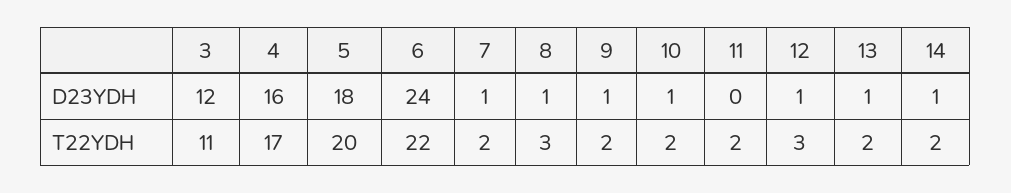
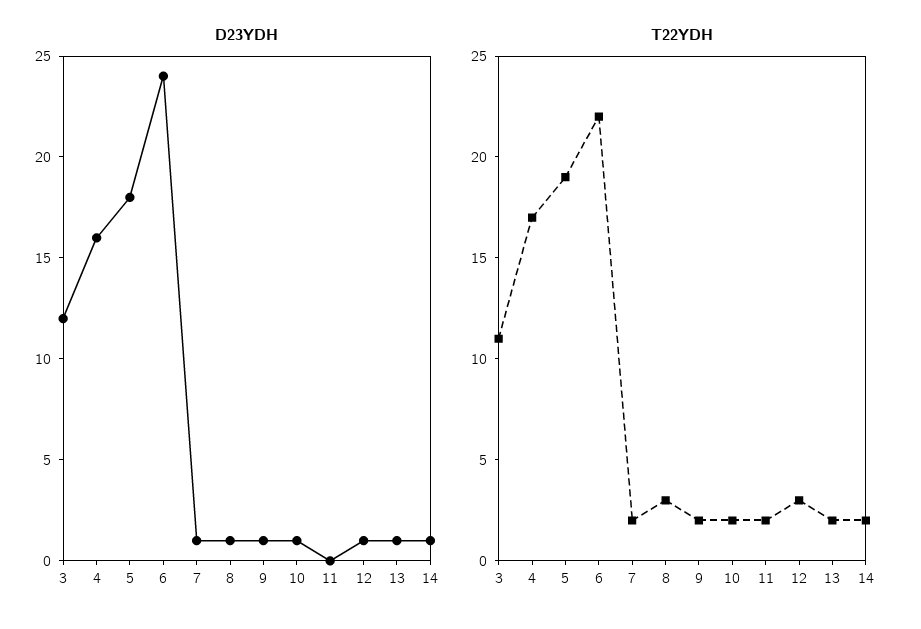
T22YDH, 5: 20 -> 19

